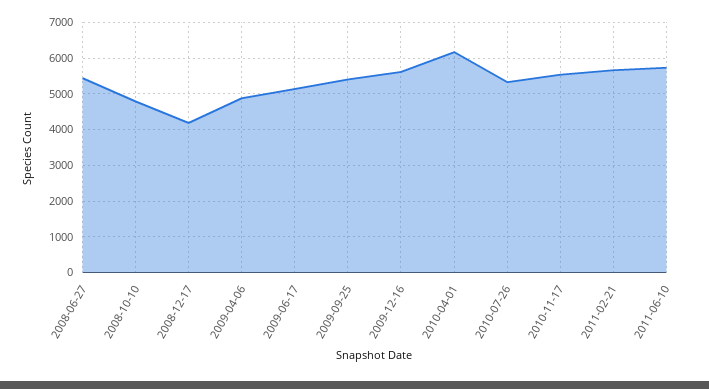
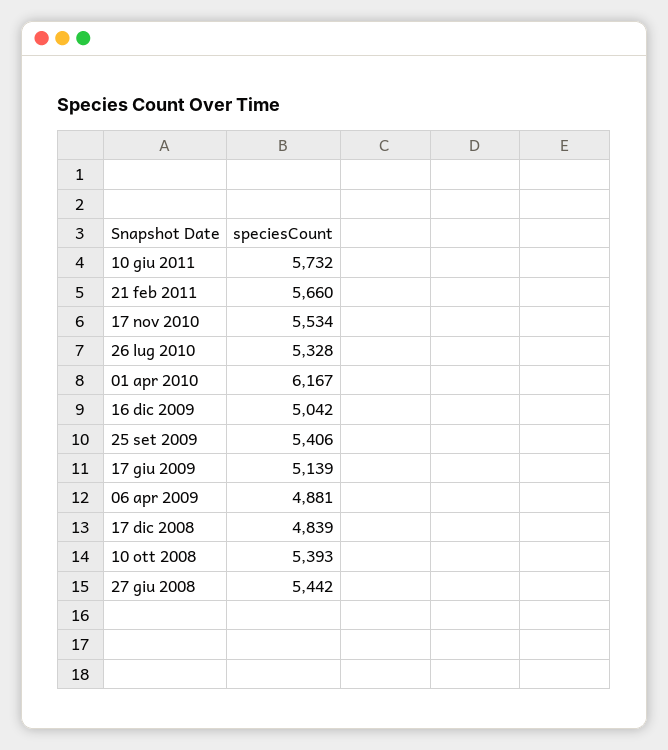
2008-10-10: 4800 -> 5393
2008-12-17: 4200 -> 4839
2009-12-16: 5600 -> 5042

